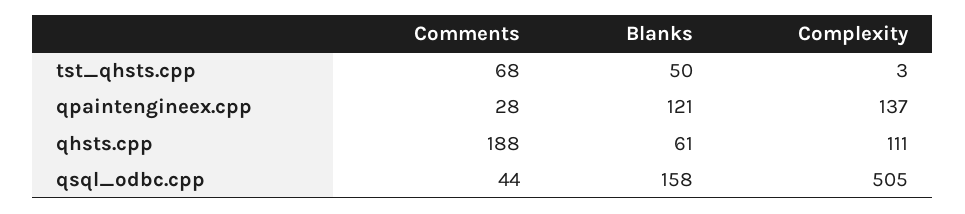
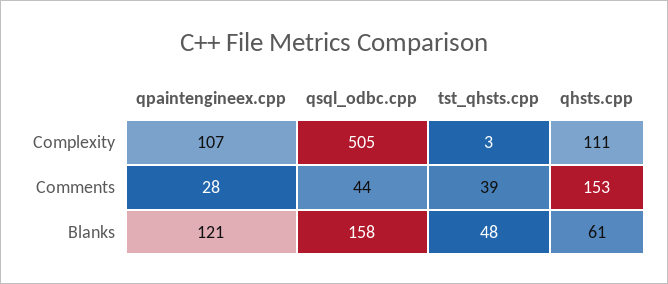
Comments, tst_qhsts.cpp: 68 -> 39
Blanks, tst_qhsts.cpp: 50 -> 48
Complexity, qpaintengineex.cpp: 137 -> 107
Comments, qhsts.cpp: 188 -> 153

